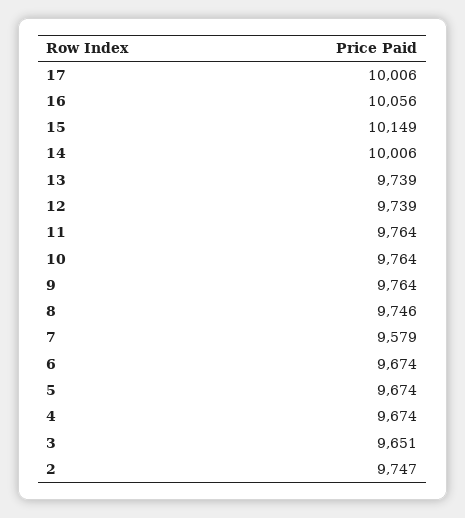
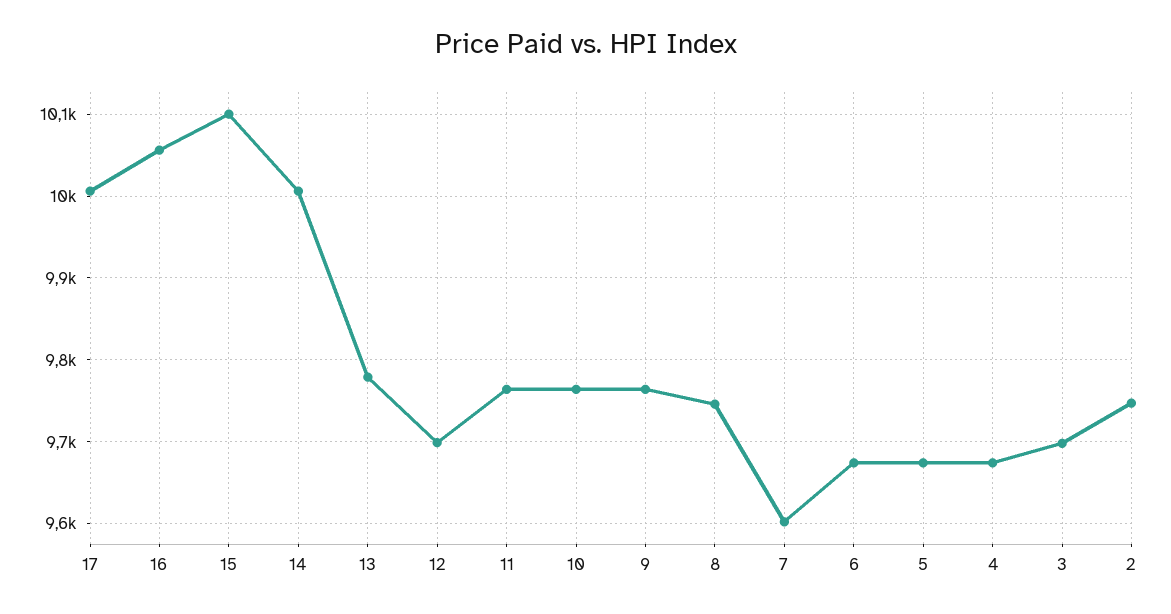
15: 10149 -> 10100
13: 9739 -> 9780
12: 9739 -> 9700
7: 9579 -> 9600
3: 9651 -> 9700

